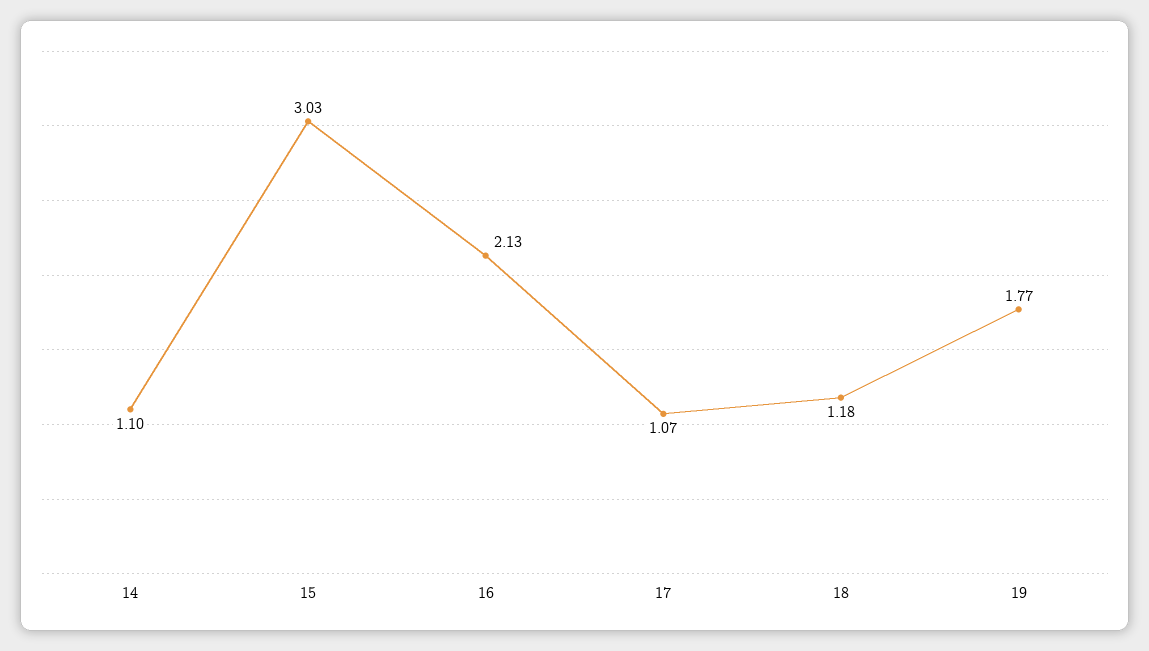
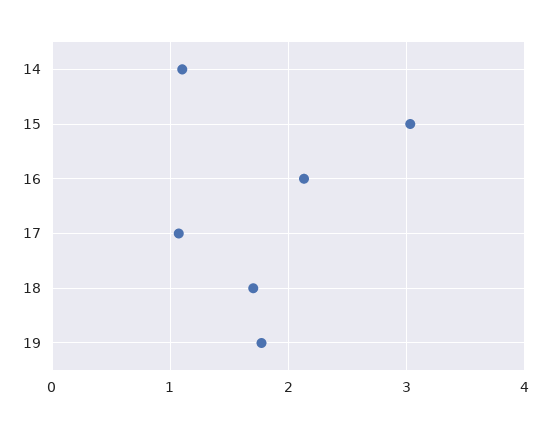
18: 1.18 -> 1.7

